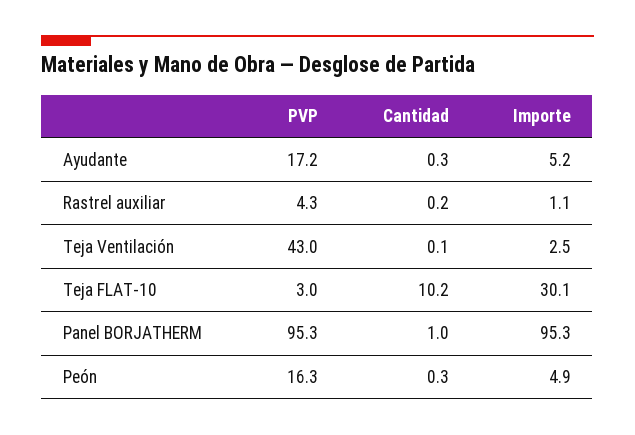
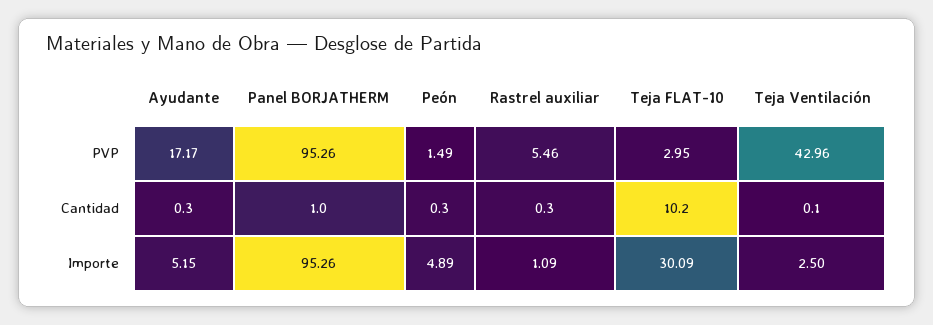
PVP, Rastrel auxiliar: 4.3 -> 5.46
Cantidad, Rastrel auxiliar: 0.2 -> 0.3
PVP, Peón: 16.3 -> 1.49

